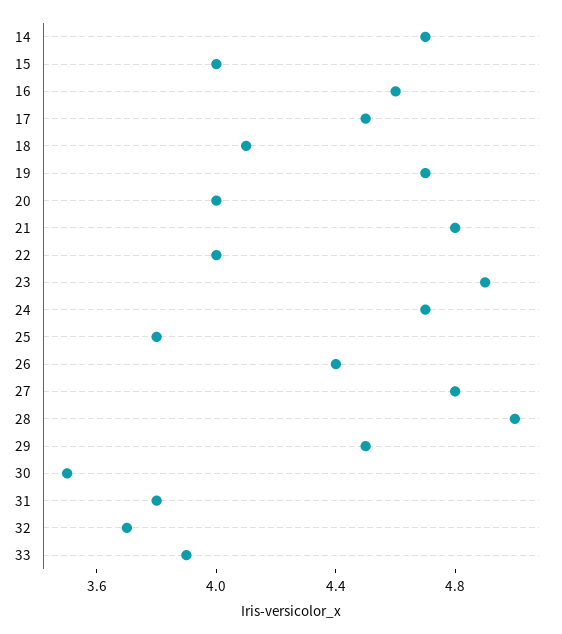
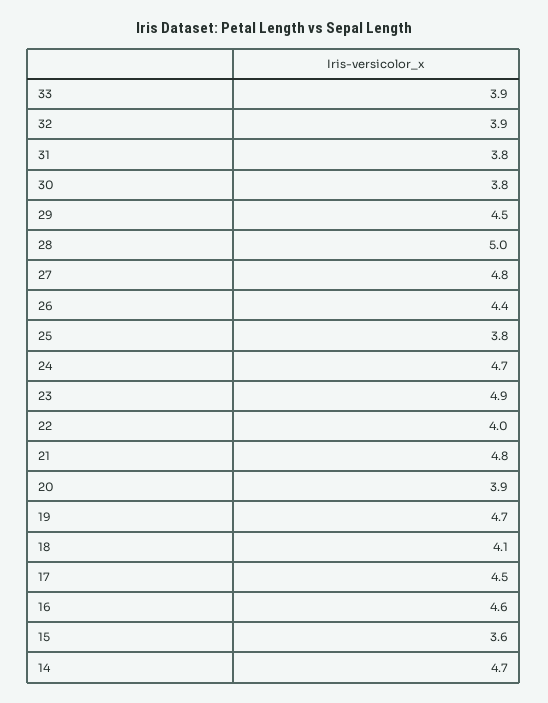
15: 4 -> 3.6
20: 4 -> 3.9
30: 3.5 -> 3.8
32: 3.7 -> 3.9

